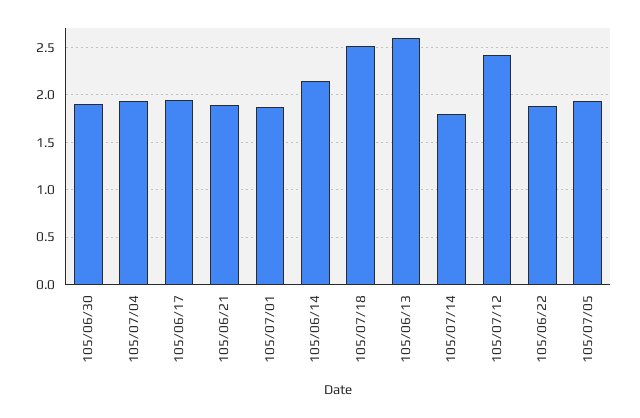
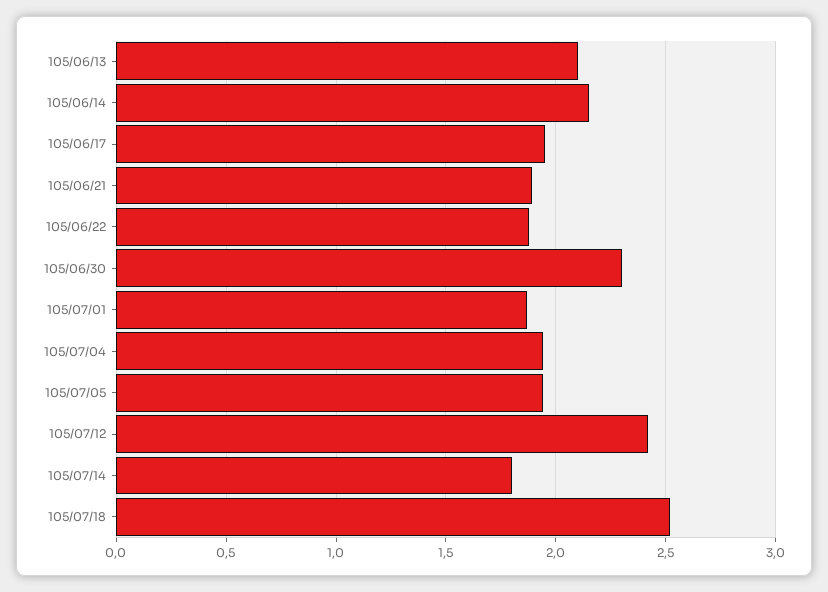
105/06/30: 1.9 -> 2.3
105/06/13: 2.6 -> 2.1

